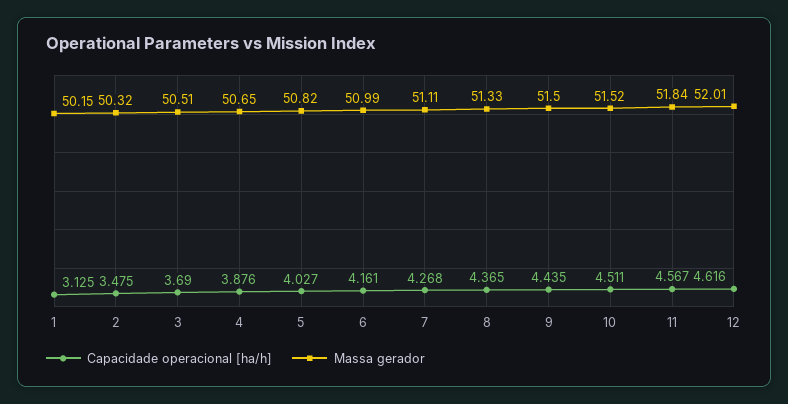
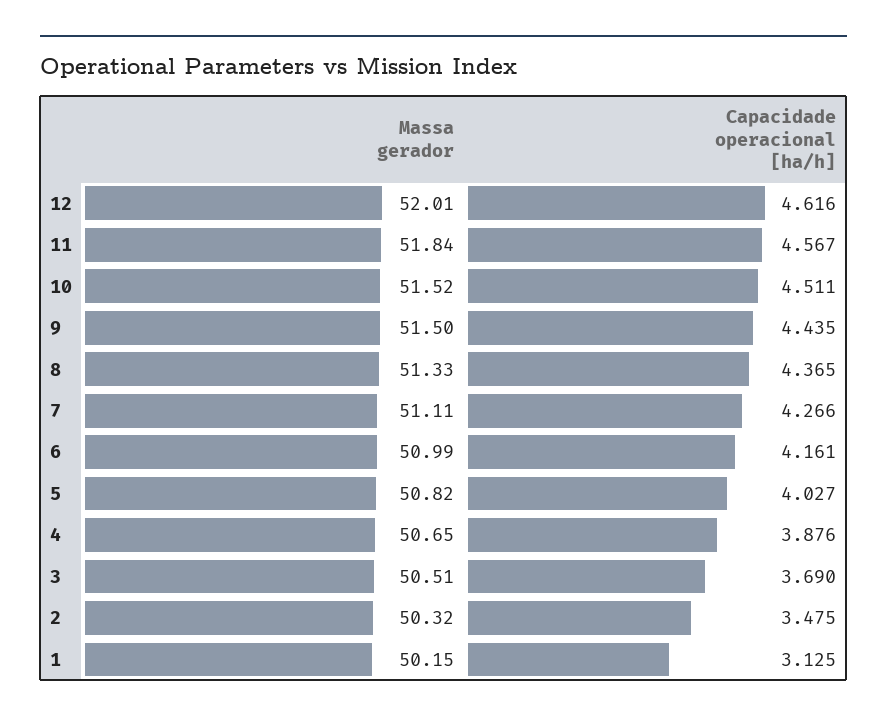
Capacidade operacional [ha/h], 7: 4.268 -> 4.266

